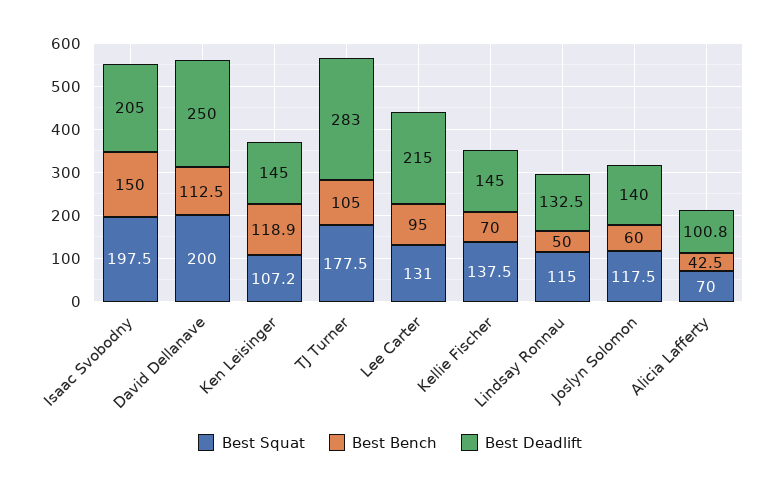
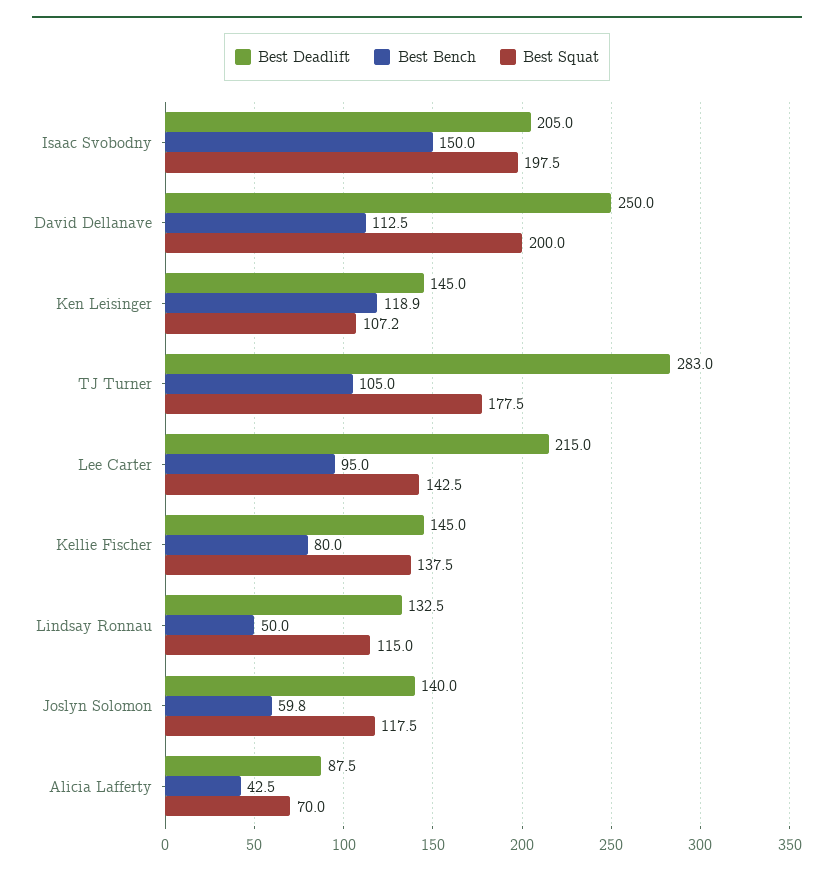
Best Squat, Lee Carter: 131 -> 142.5
Best Bench, Kellie Fischer: 70 -> 80
Best Bench, Joslyn Solomon: 60 -> 59.8
Best Deadlift, Alicia Lafferty: 100.8 -> 87.5

